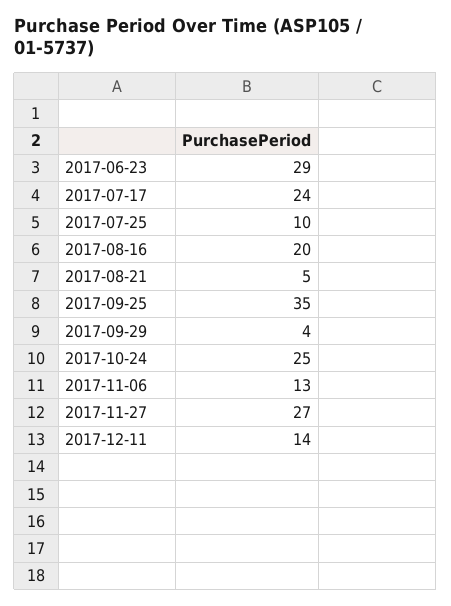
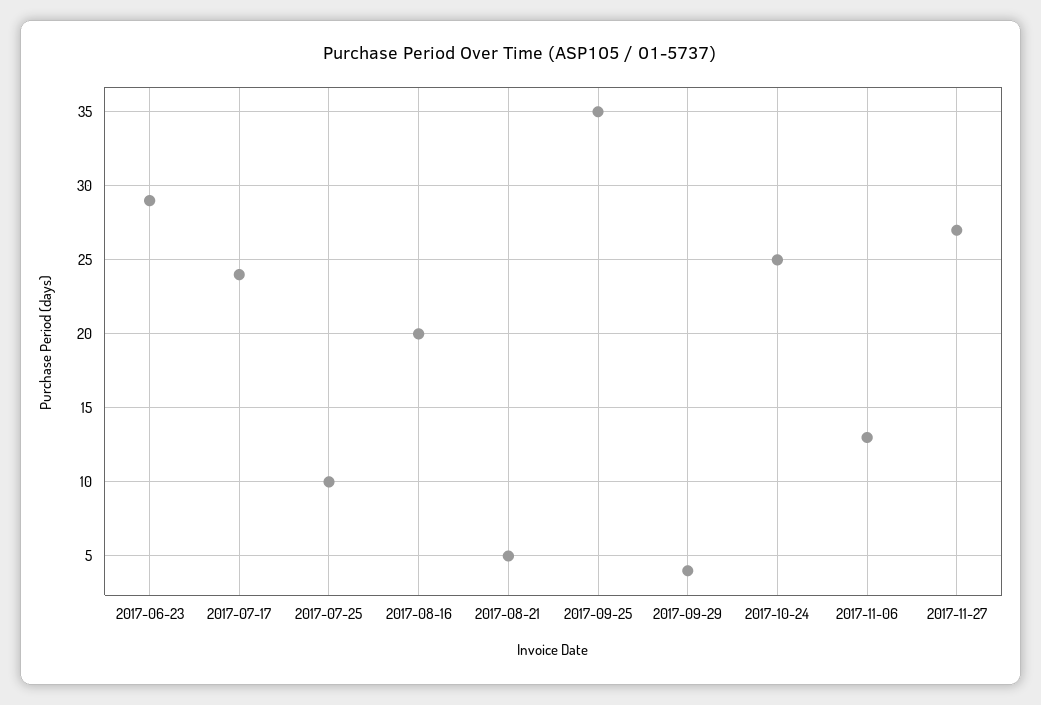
2017-12-11: 14 -> none

